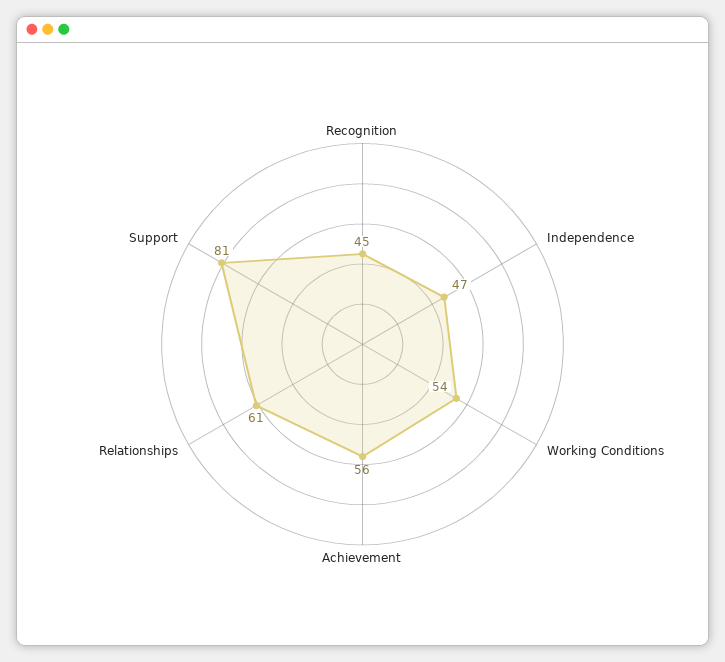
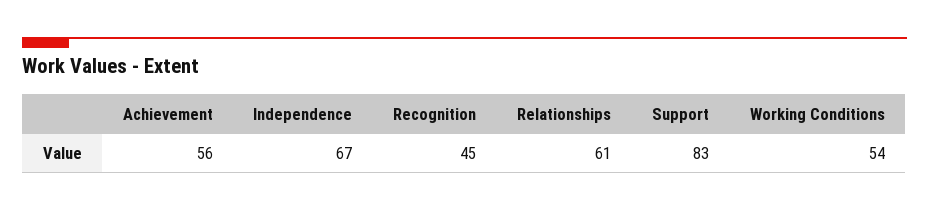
Independence: 47 -> 67
Support: 81 -> 83

